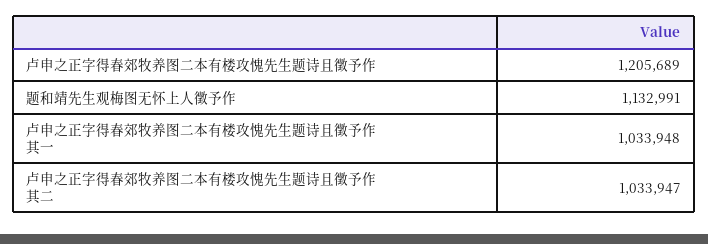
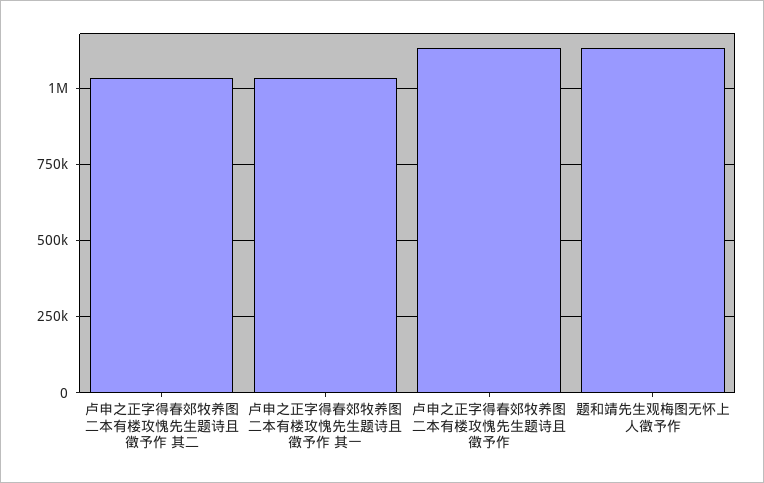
卢申之正字得春郊牧养图二本有楼攻愧先生题诗且徵予作: 1205689 -> 1125000

